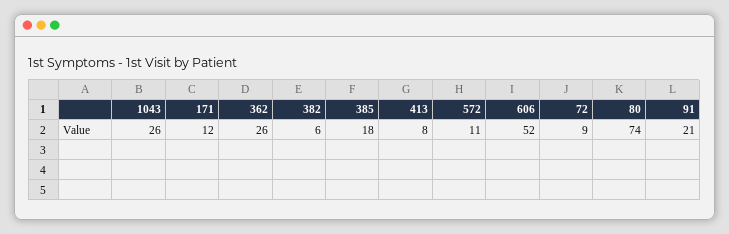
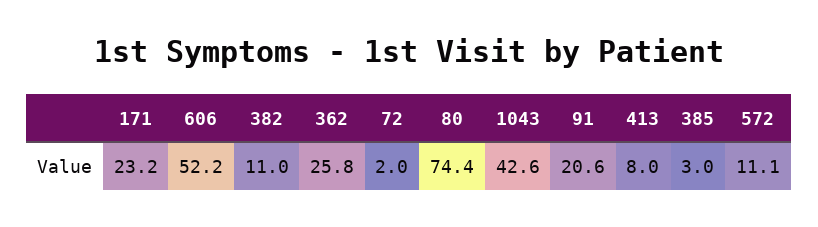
1043: 26 -> 42.6
171: 12 -> 23.2
382: 6 -> 11
385: 18 -> 3
72: 9 -> 2

